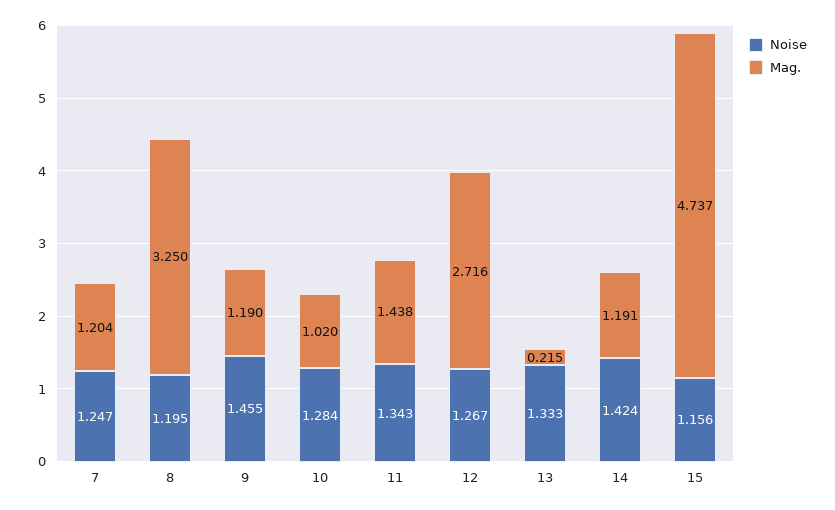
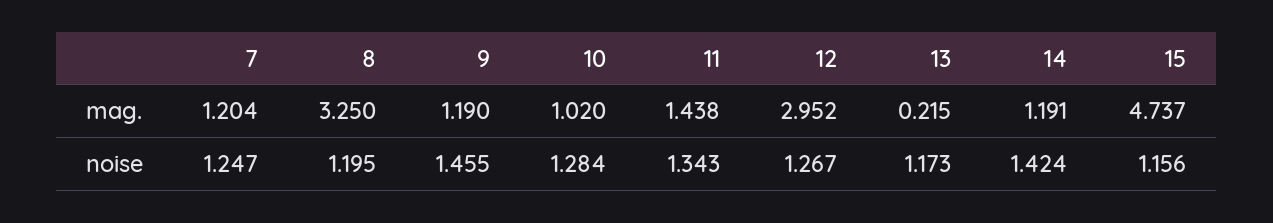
Mag., 12: 2.716 -> 2.952
Noise, 13: 1.333 -> 1.173

